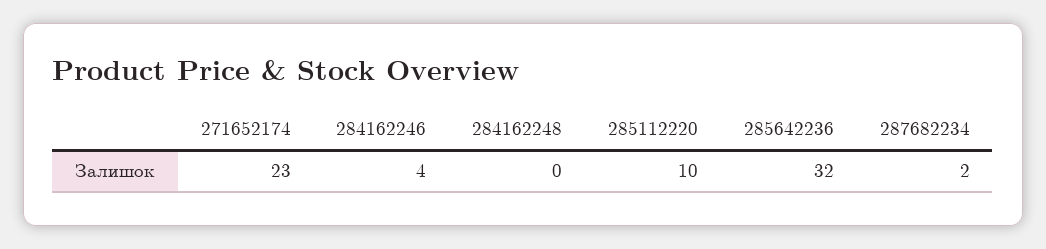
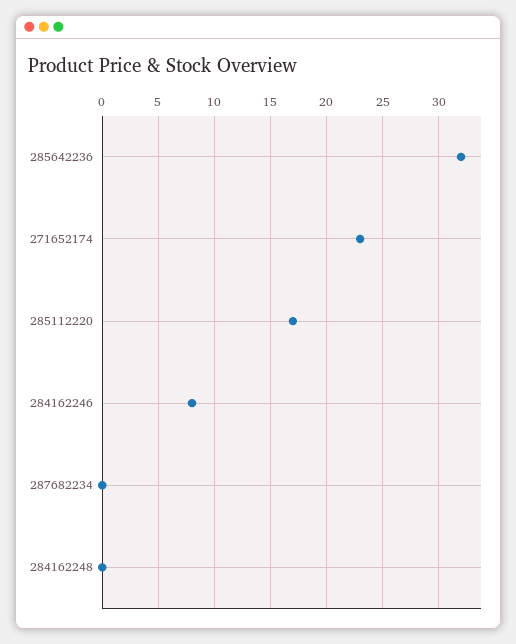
284162246: 4 -> 8
285112220: 10 -> 17
287682234: 2 -> 0

